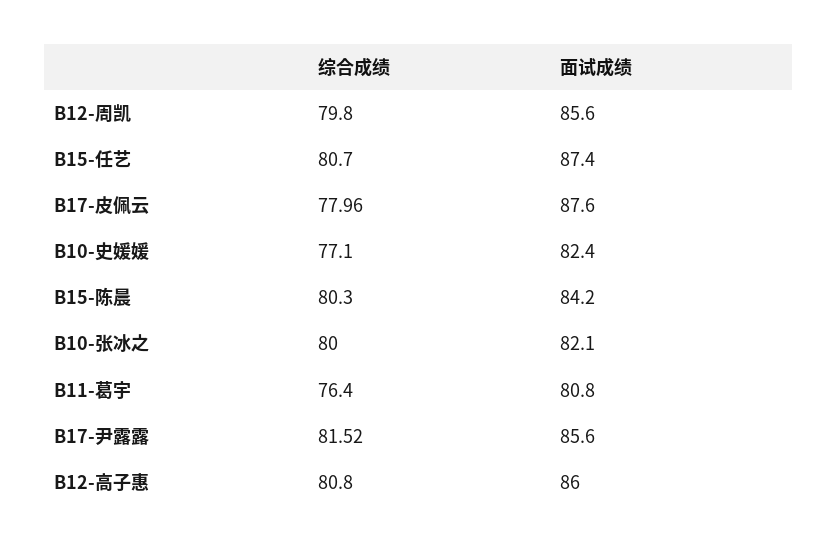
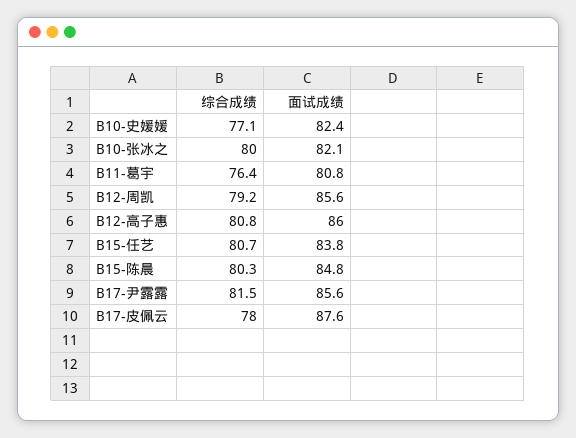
综合成绩, B12-周凯: 79.8 -> 79.2
面试成绩, B15-任艺: 87.4 -> 83.8
面试成绩, B15-陈晨: 84.2 -> 84.8

